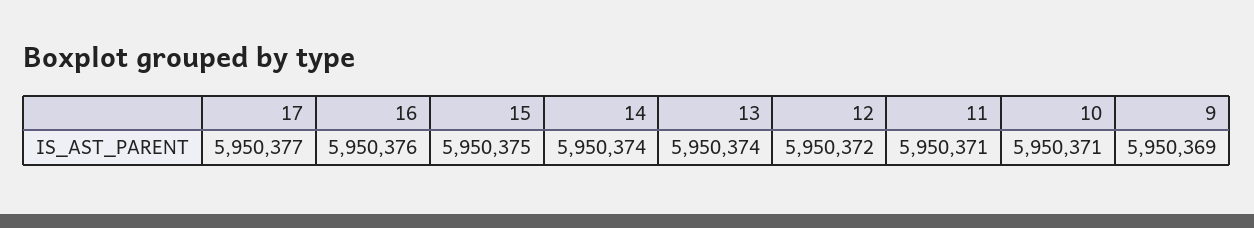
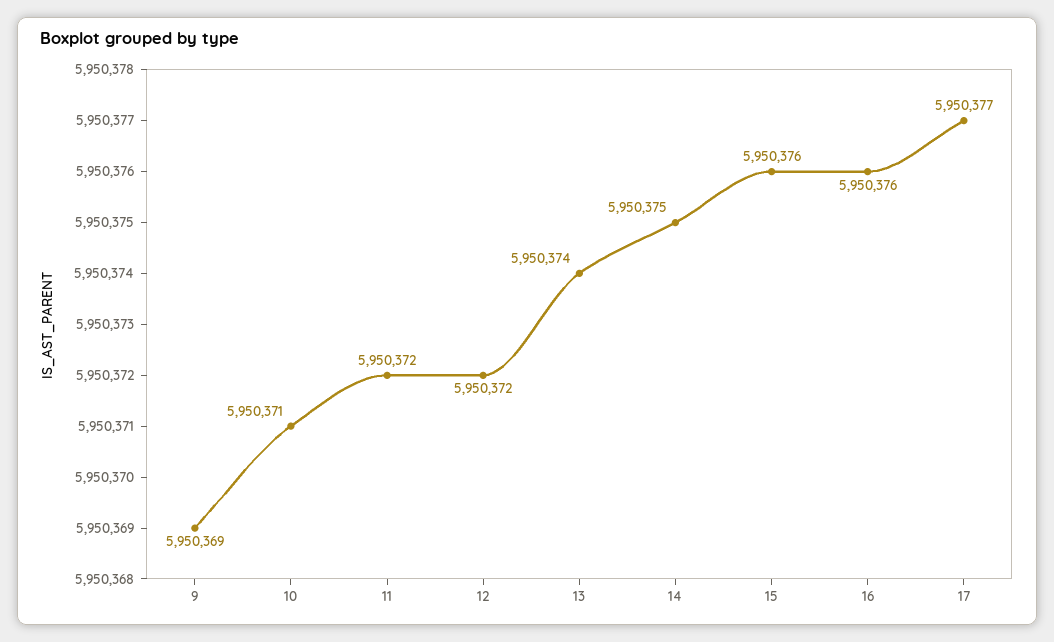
15: 5950375 -> 5950376
14: 5950374 -> 5950375
11: 5950371 -> 5950372

